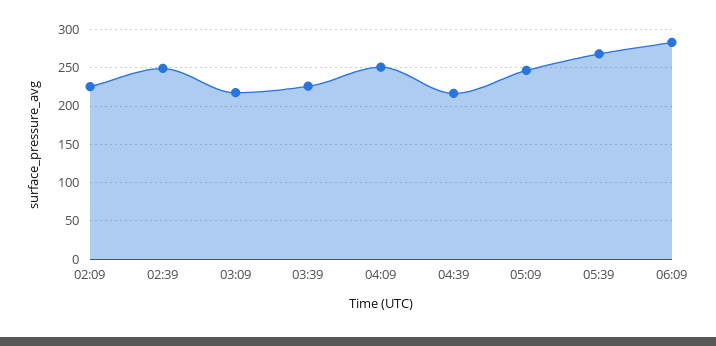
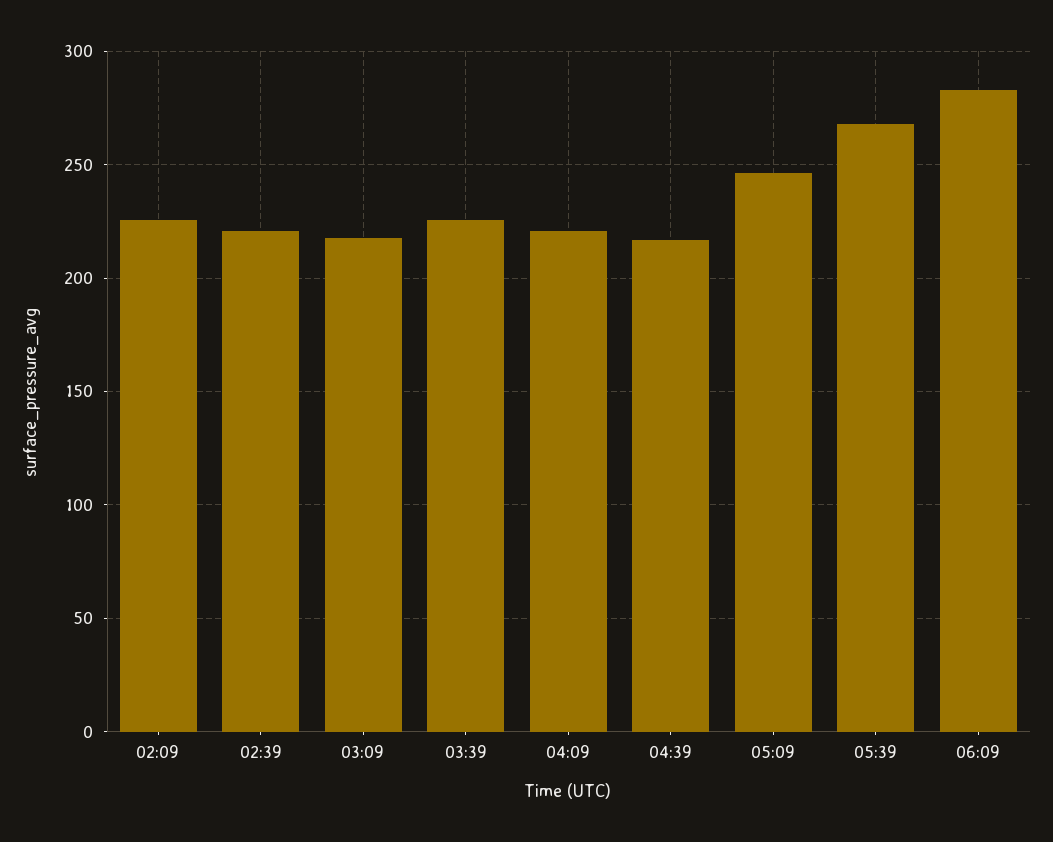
02:39: 250 -> 220
04:09: 250 -> 220

